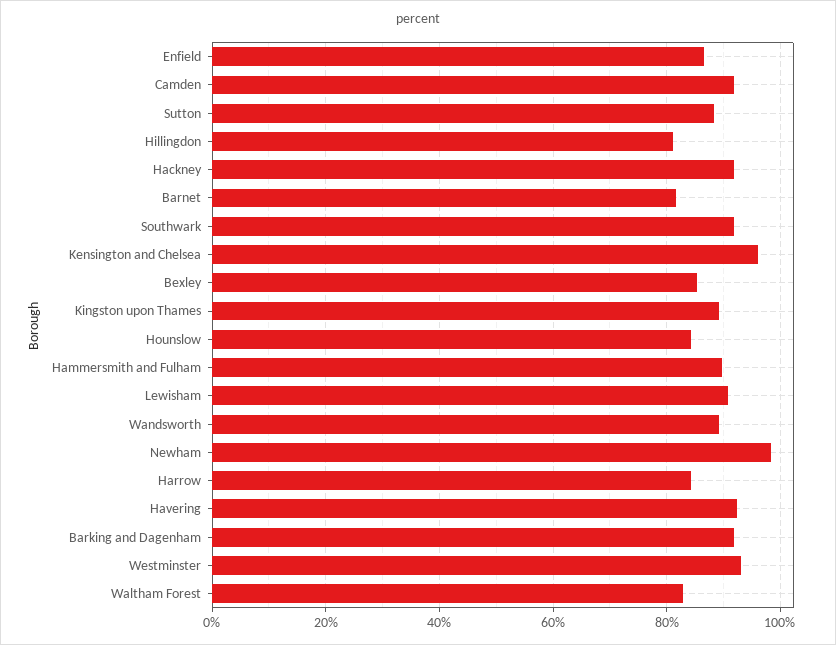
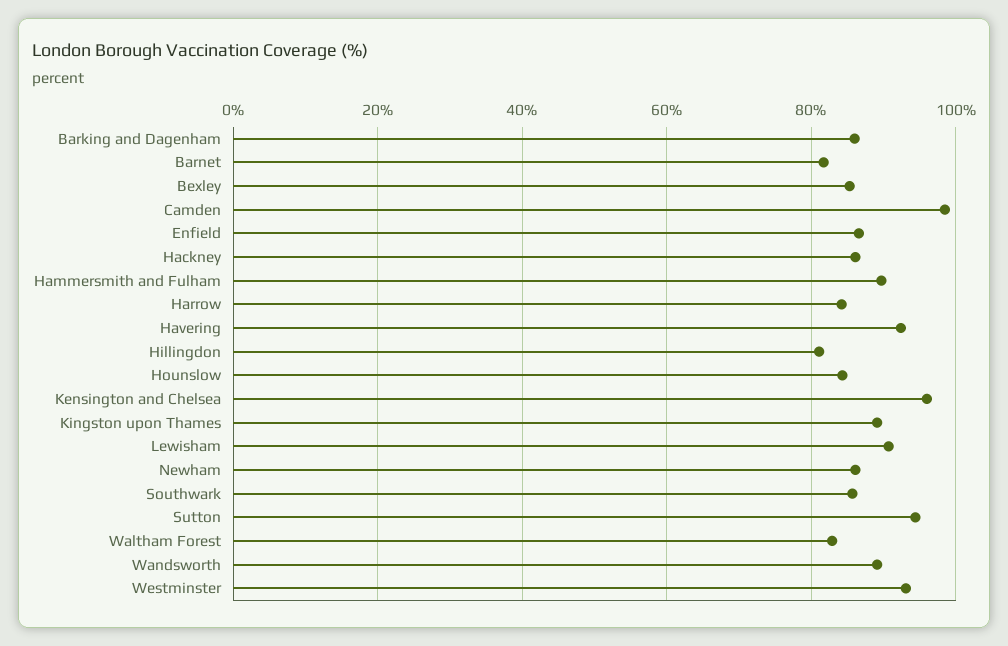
Camden: 92 -> 98
Sutton: 88 -> 94
Hackney: 92 -> 86
Southwark: 92 -> 86
Newham: 98 -> 86
Barking and Dagenham: 92 -> 86

